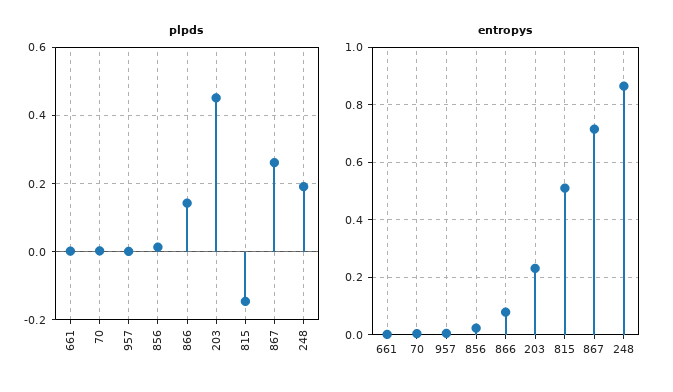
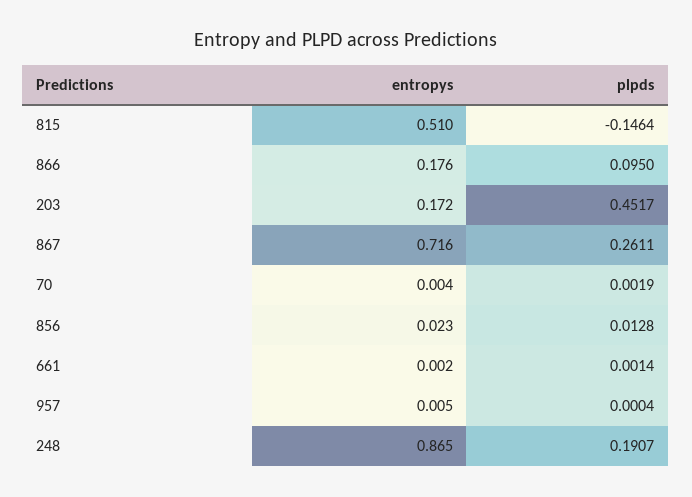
plpds, 866: 0.14 -> 0.095
entropys, 866: 0.075 -> 0.176
entropys, 203: 0.225 -> 0.172

